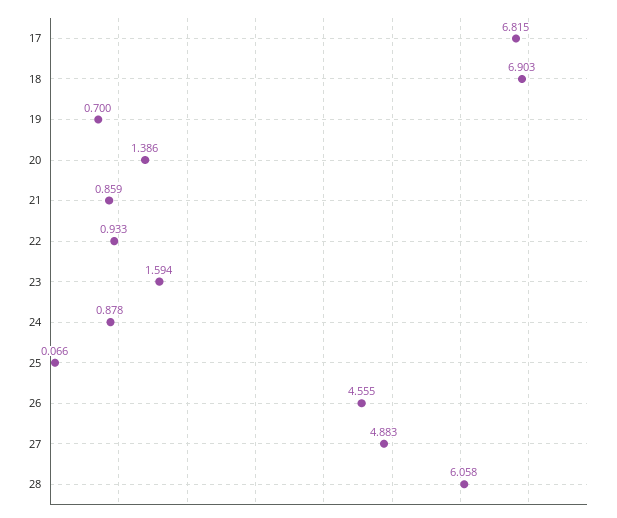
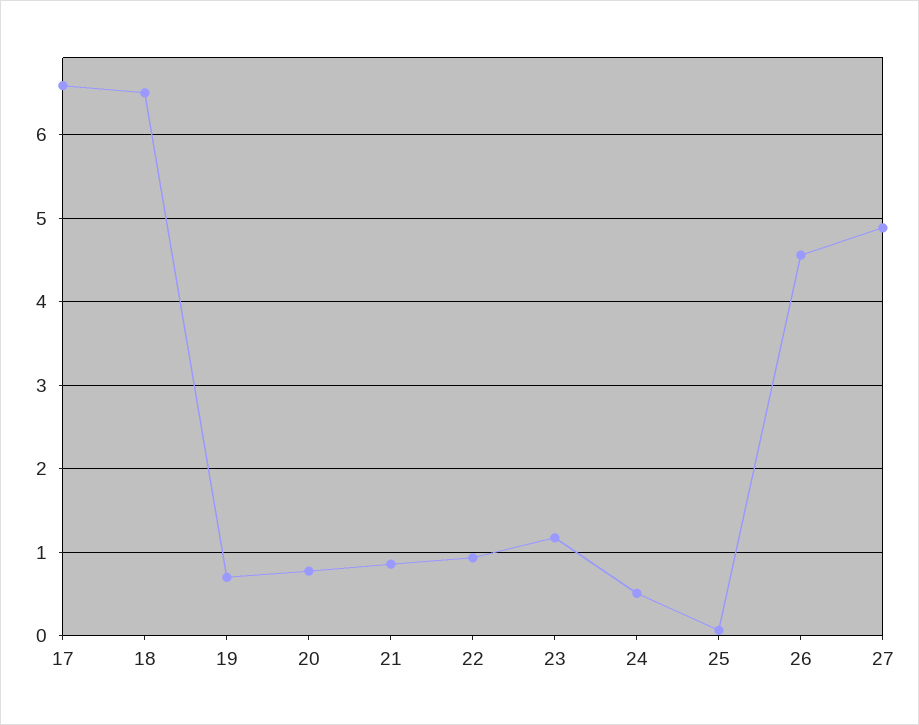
17: 6.815 -> 6.6
18: 6.903 -> 6.5
20: 1.386 -> 0.8
23: 1.594 -> 1.2
24: 0.878 -> 0.5
28: 6.058 -> none

